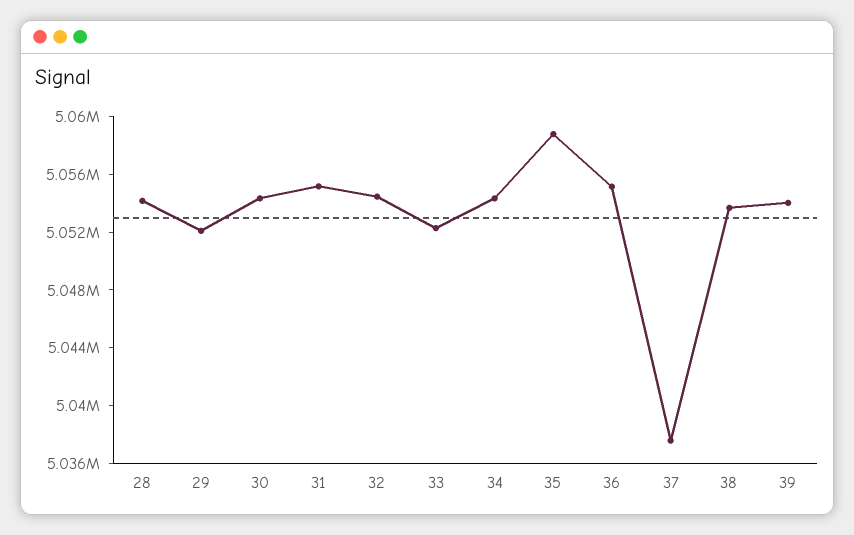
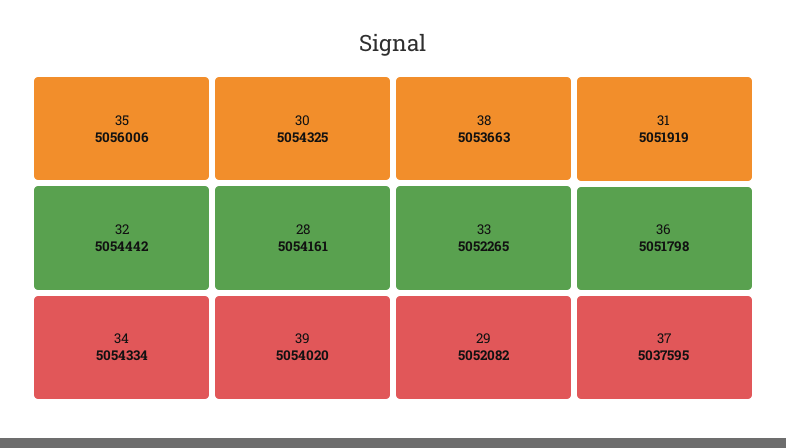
31: 5055000 -> 5051919
35: 5059000 -> 5056006
36: 5055000 -> 5051798

